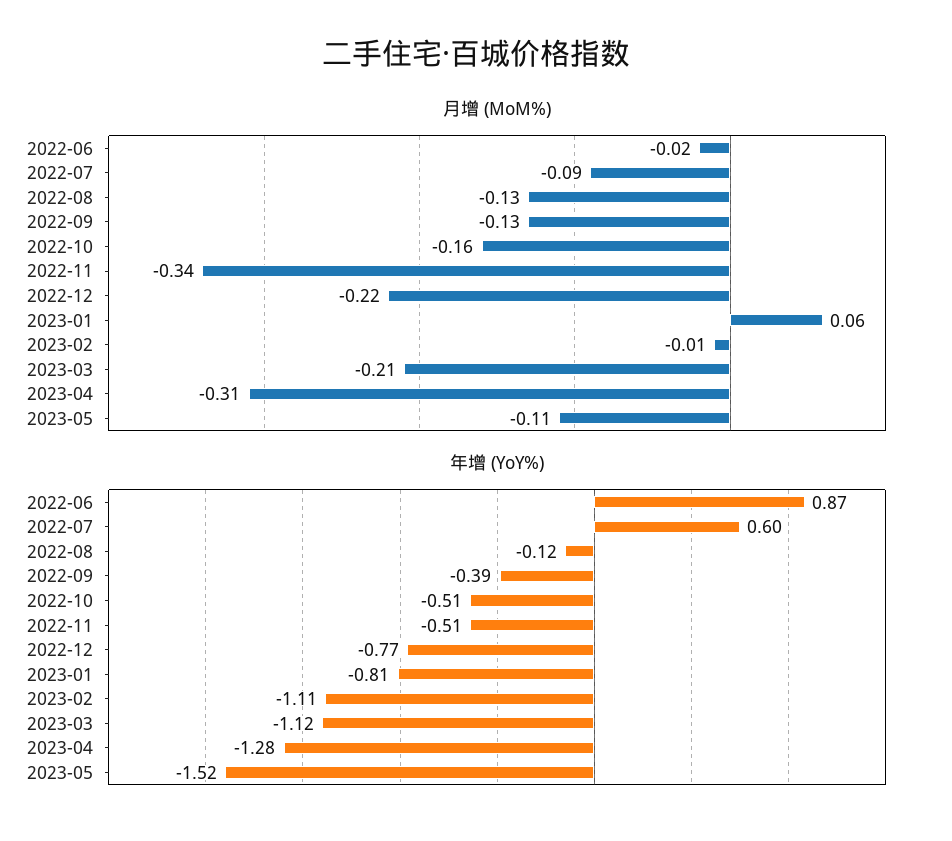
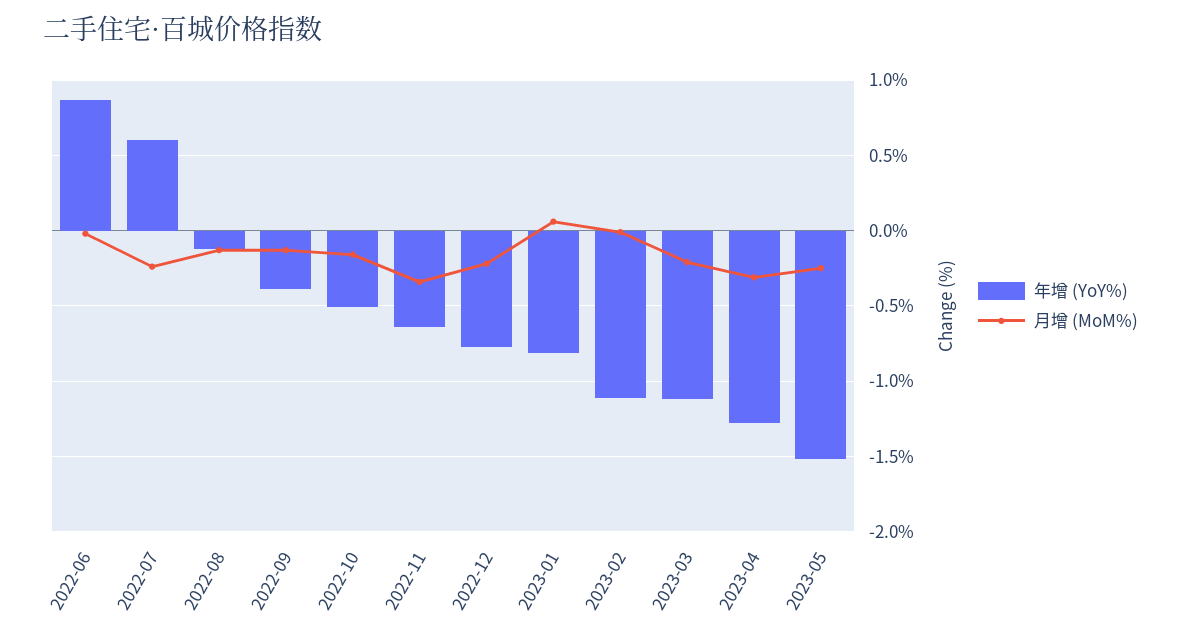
月增 (MoM%), 2022-07: -0.09 -> -0.25
月增 (MoM%), 2023-05: -0.11 -> -0.25
年增 (YoY%), 2022-11: -0.51 -> -0.65

